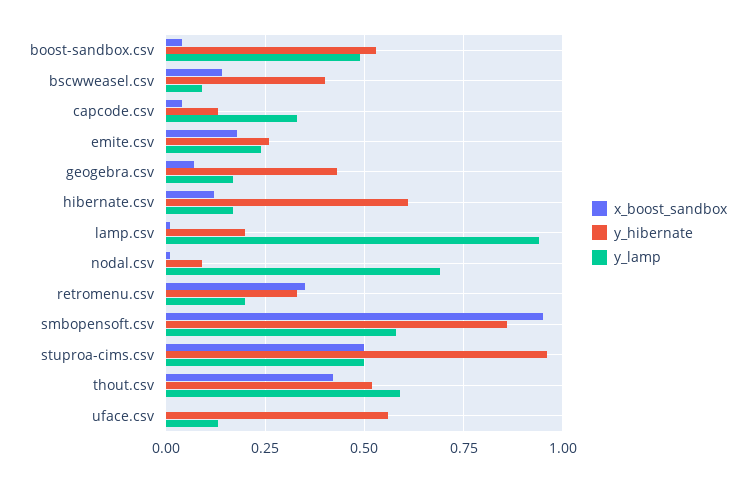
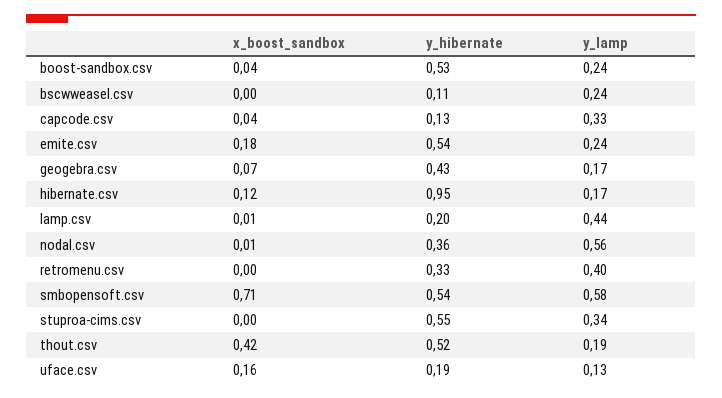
y_lamp, boost-sandbox.csv: 0.5 -> 0.24
x_boost_sandbox, bscwweasel.csv: 0.15 -> 0
y_hibernate, bscwweasel.csv: 0.4 -> 0.11
y_lamp, bscwweasel.csv: 0.1 -> 0.24
y_hibernate, emite.csv: 0.25 -> 0.54
y_hibernate, hibernate.csv: 0.6 -> 0.95
y_lamp, lamp.csv: 0.95 -> 0.44
y_hibernate, nodal.csv: 0.1 -> 0.36
y_lamp, nodal.csv: 0.7 -> 0.56
x_boost_sandbox, retromenu.csv: 0.35 -> 0
y_lamp, retromenu.csv: 0.2 -> 0.4
x_boost_sandbox, smbopensoft.csv: 0.95 -> 0.71
y_hibernate, smbopensoft.csv: 0.85 -> 0.54
x_boost_sandbox, stuproa-cims.csv: 0.5 -> 0
y_hibernate, stuproa-cims.csv: 0.95 -> 0.55
y_lamp, stuproa-cims.csv: 0.5 -> 0.34
y_lamp, thout.csv: 0.6 -> 0.19
x_boost_sandbox, uface.csv: 0 -> 0.16
y_hibernate, uface.csv: 0.55 -> 0.19

